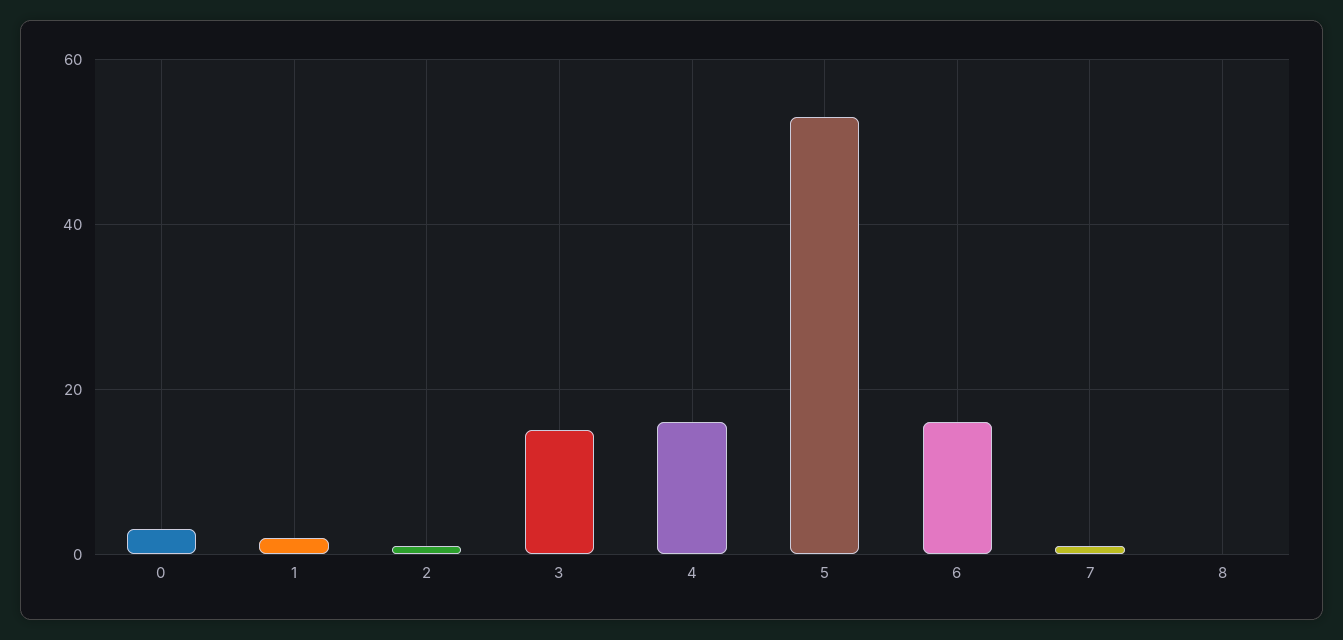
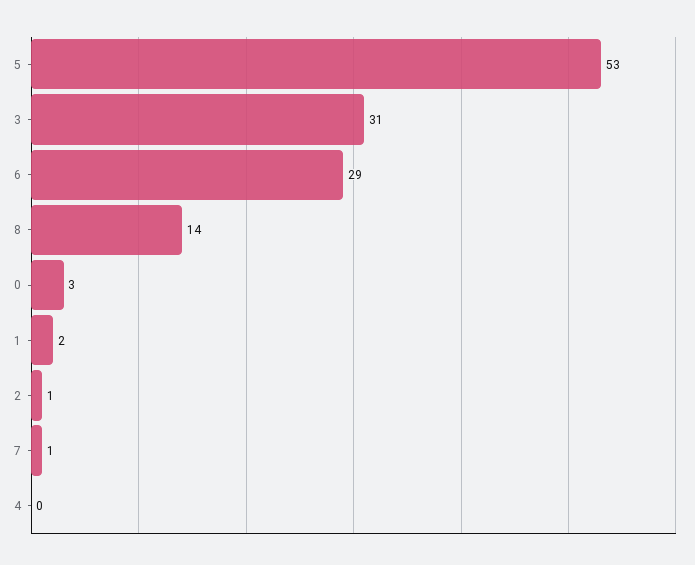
3: 15 -> 31
4: 15 -> 0
6: 15 -> 29
8: 0 -> 14

